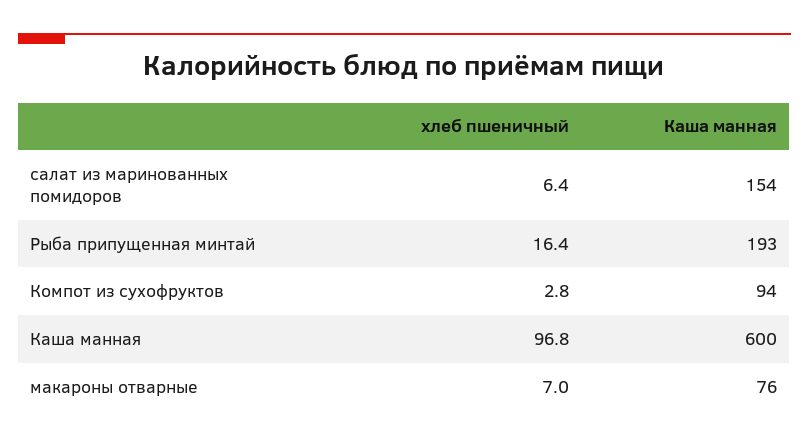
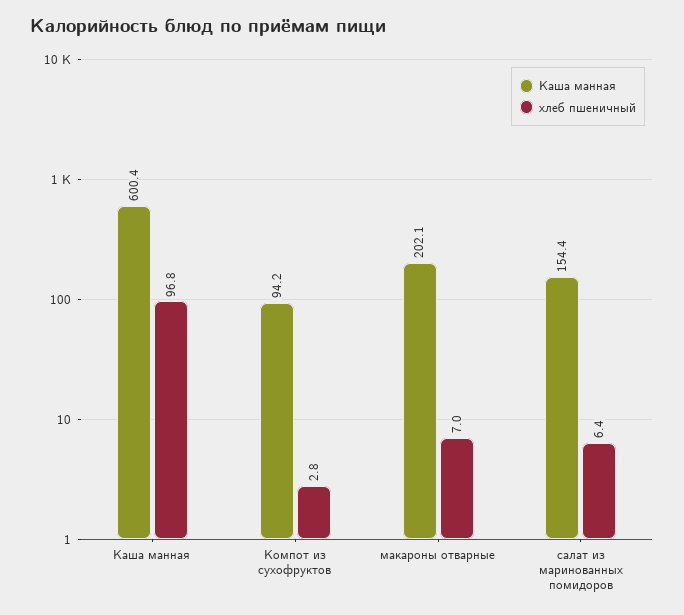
хлеб пшеничный, Рыба припущенная минтай: 16.4 -> none
Каша манная, Рыба припущенная минтай: 193 -> none
Каша манная, макароны отварные: 76 -> 202.1

